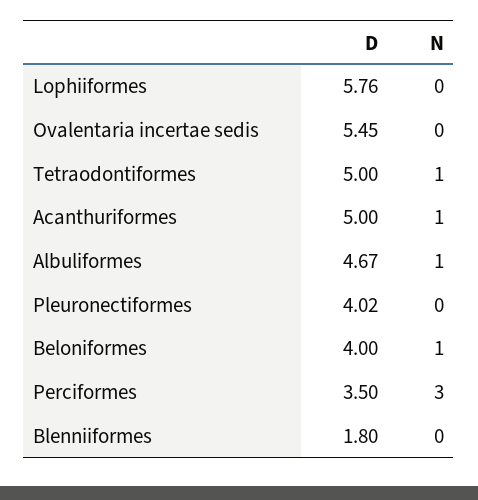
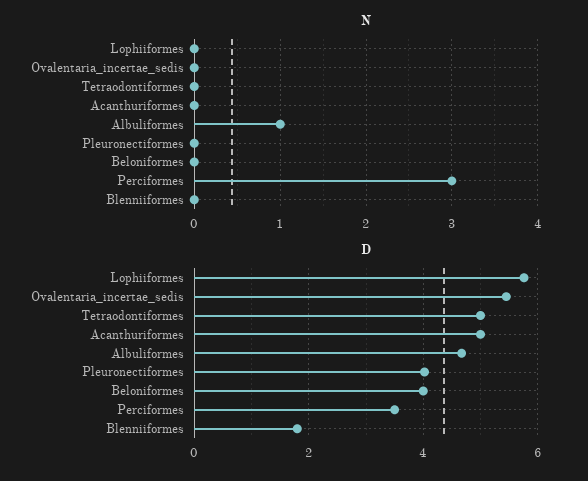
N, Tetraodontiformes: 1 -> 0
N, Acanthuriformes: 1 -> 0
N, Beloniformes: 1 -> 0

